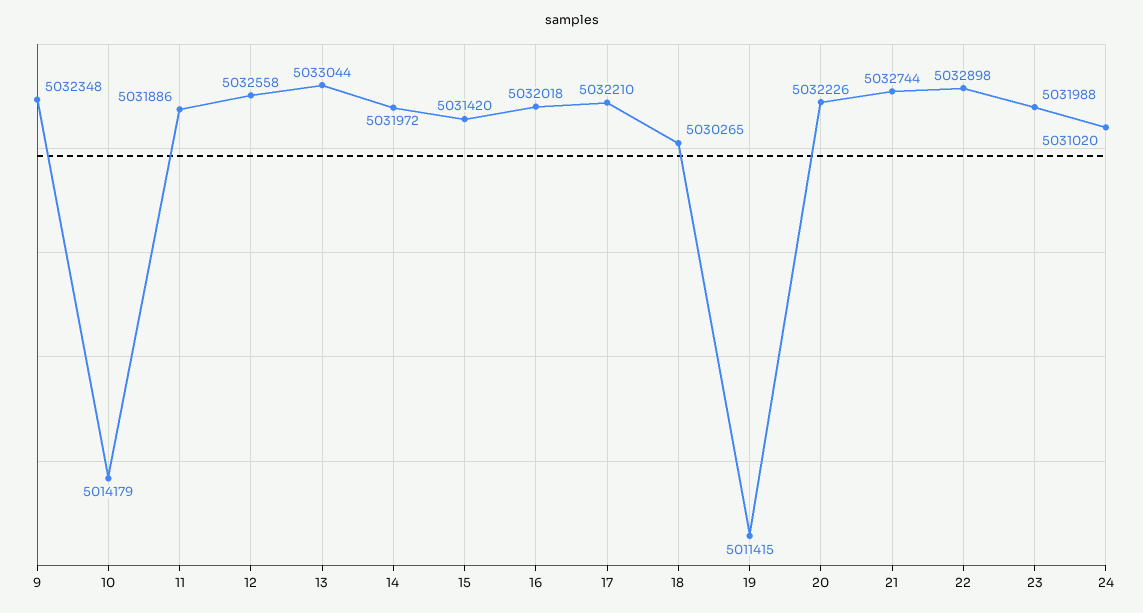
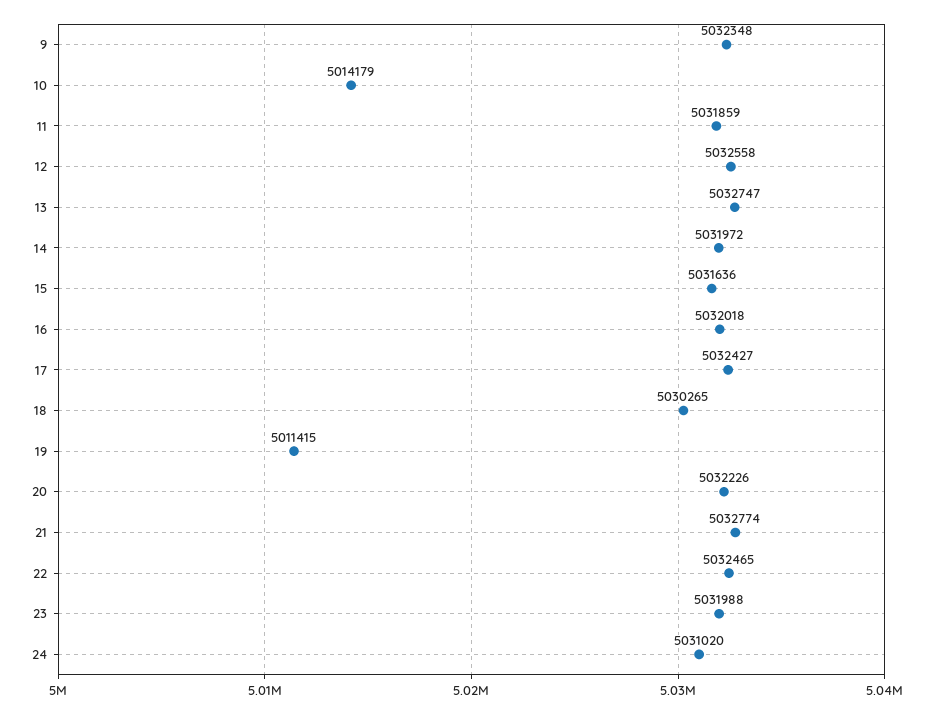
11: 5031886 -> 5031859
13: 5033044 -> 5032747
15: 5031420 -> 5031636
17: 5032210 -> 5032427
21: 5032744 -> 5032774
22: 5032898 -> 5032465

